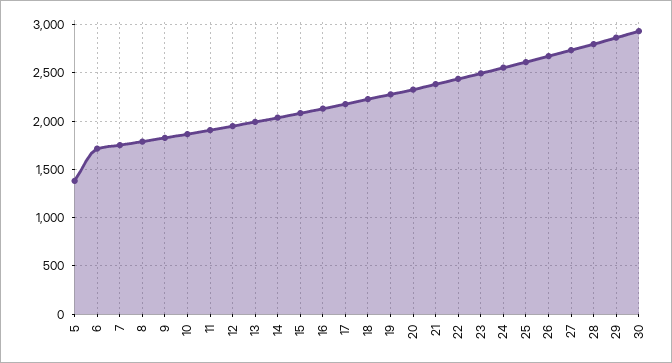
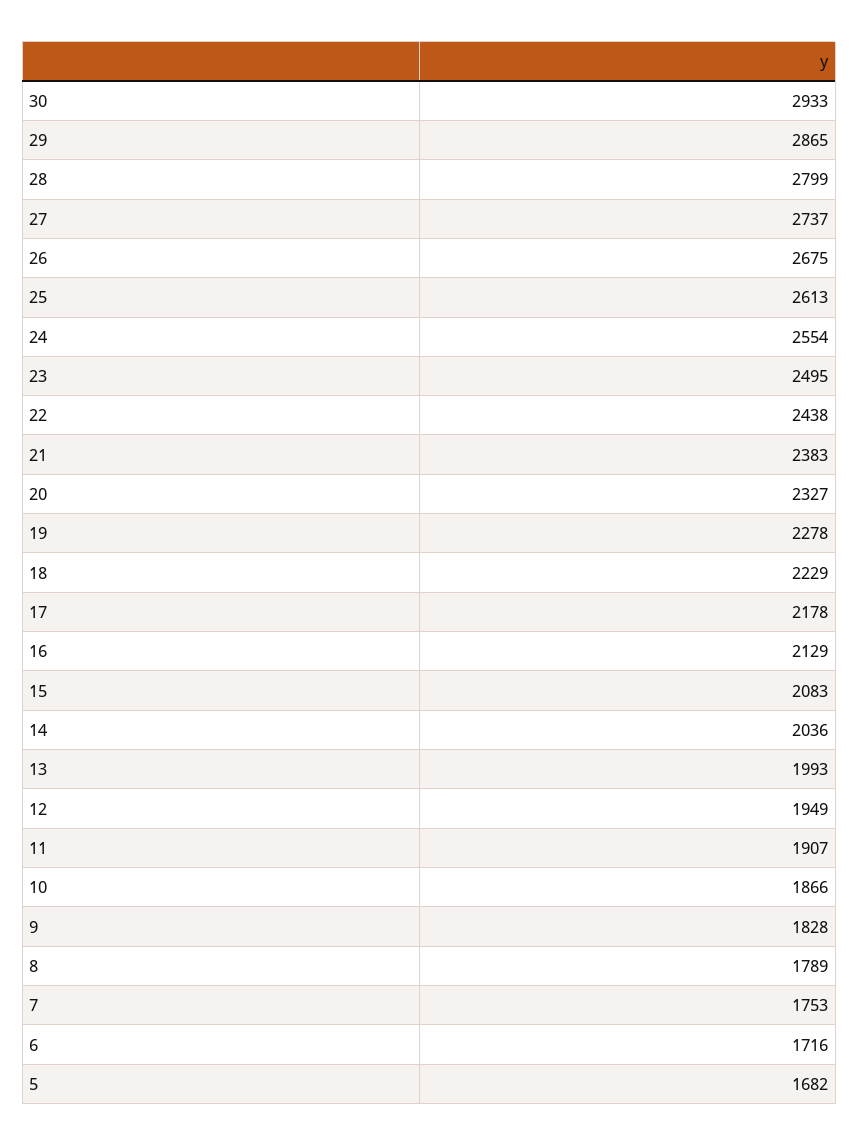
5: 1400 -> 1682

